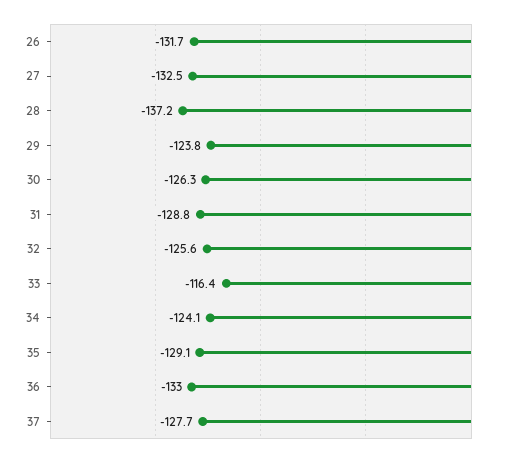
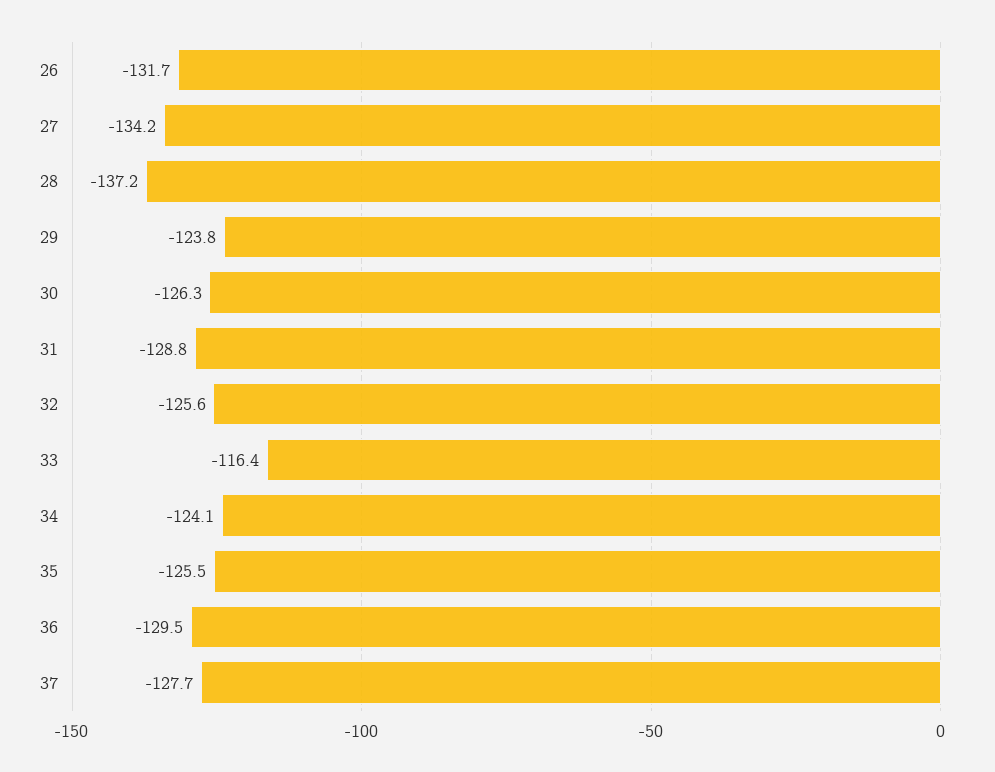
27: -132.5 -> -134.2
35: -129.1 -> -125.5
36: -133 -> -129.5

